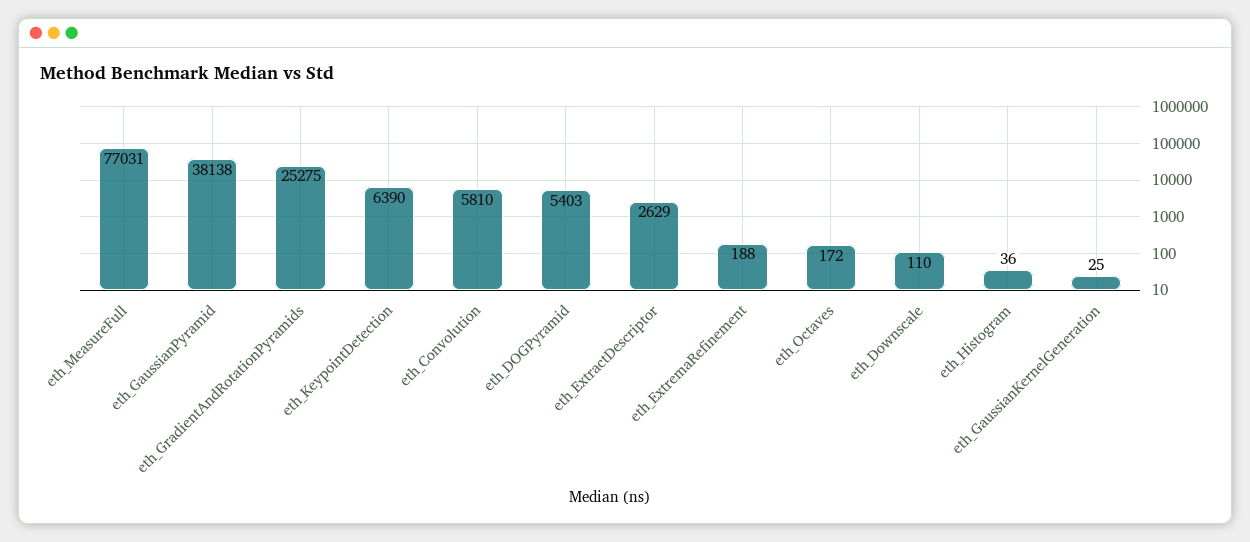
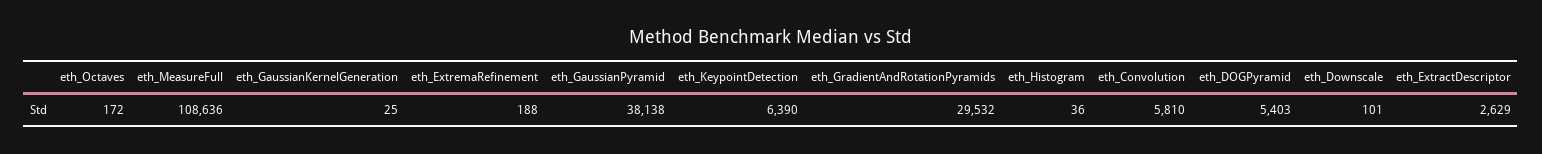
eth_MeasureFull: 77031 -> 108636
eth_GradientAndRotationPyramids: 25275 -> 29532
eth_Downscale: 110 -> 101

